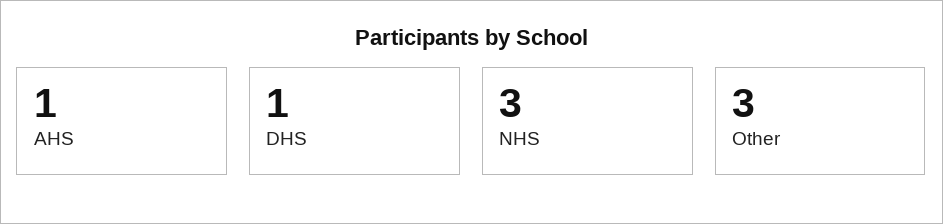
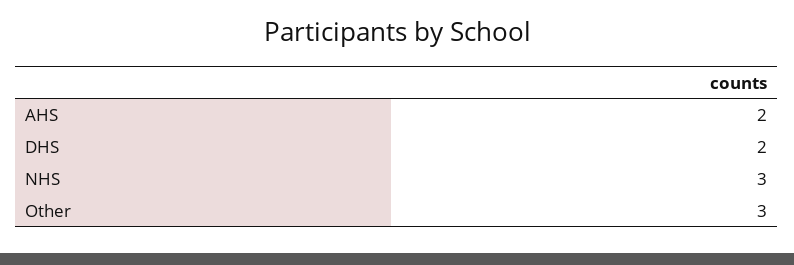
AHS: 1 -> 2
DHS: 1 -> 2

